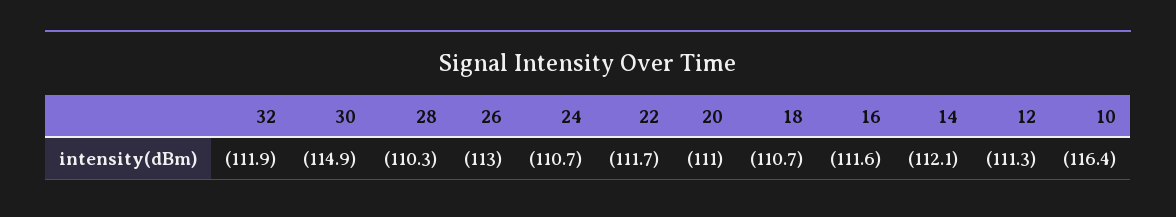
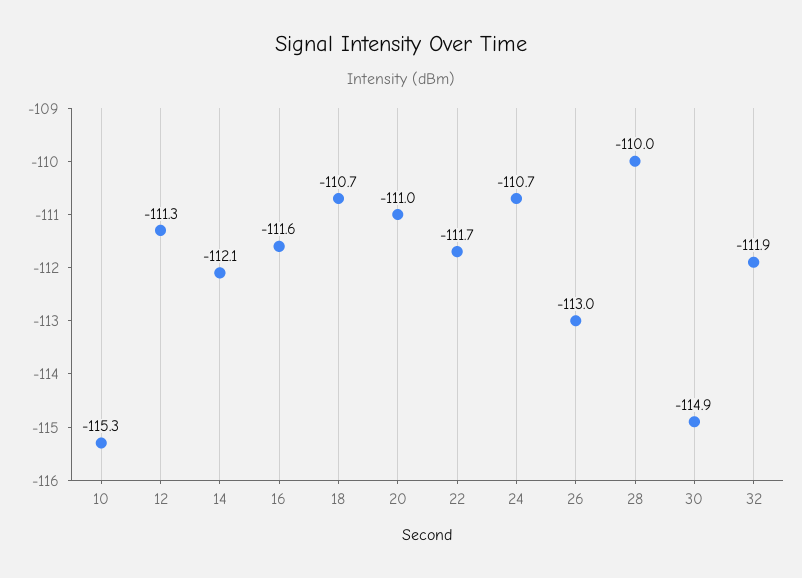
28: -110.3 -> -110
10: -116.4 -> -115.3

